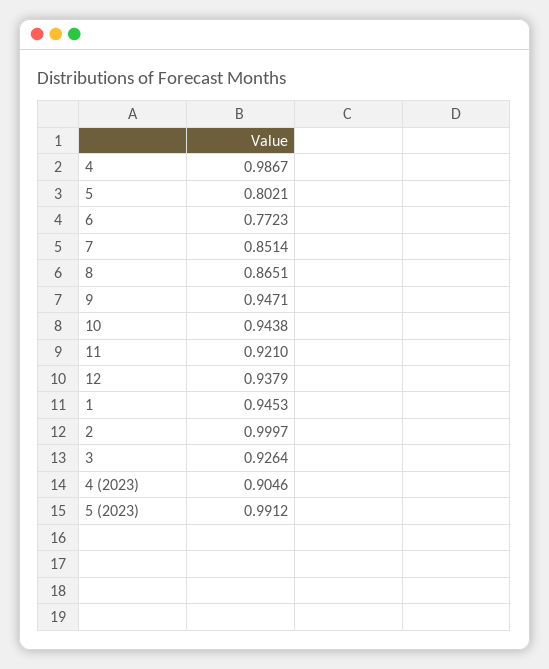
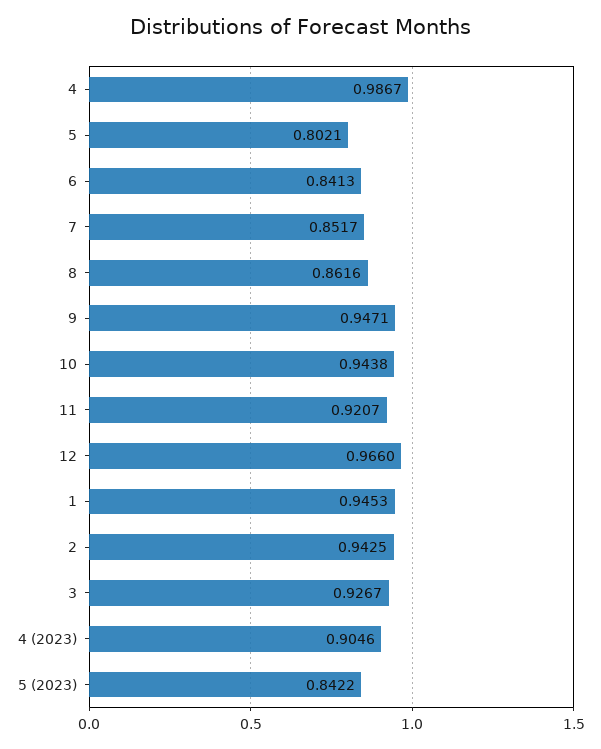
6: 0.7723 -> 0.8413
7: 0.8514 -> 0.8517
8: 0.8651 -> 0.8616
11: 0.921 -> 0.9207
12: 0.9379 -> 0.966
2: 0.9997 -> 0.9425
3: 0.9264 -> 0.9267
5 (2023): 0.9912 -> 0.8422

